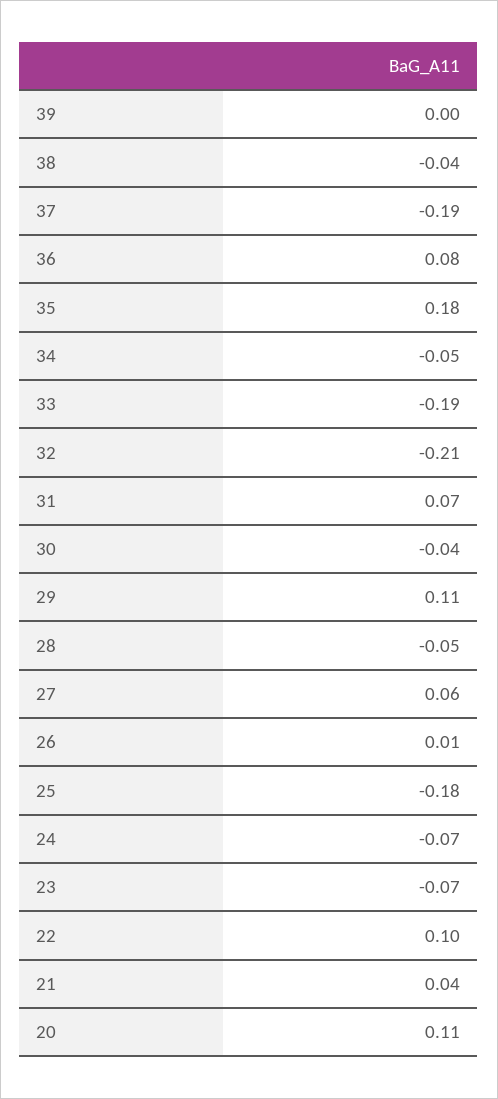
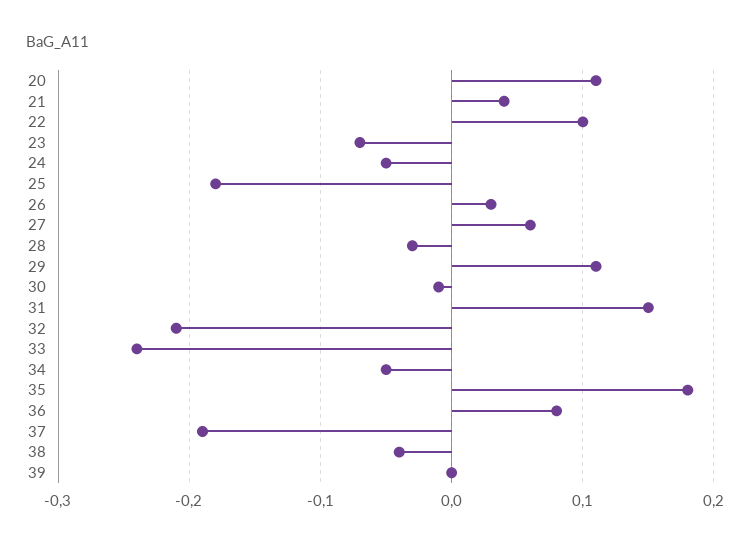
33: -0.19 -> -0.24
31: 0.07 -> 0.15
30: -0.04 -> -0.01
28: -0.05 -> -0.03
26: 0.01 -> 0.03
24: -0.07 -> -0.05

